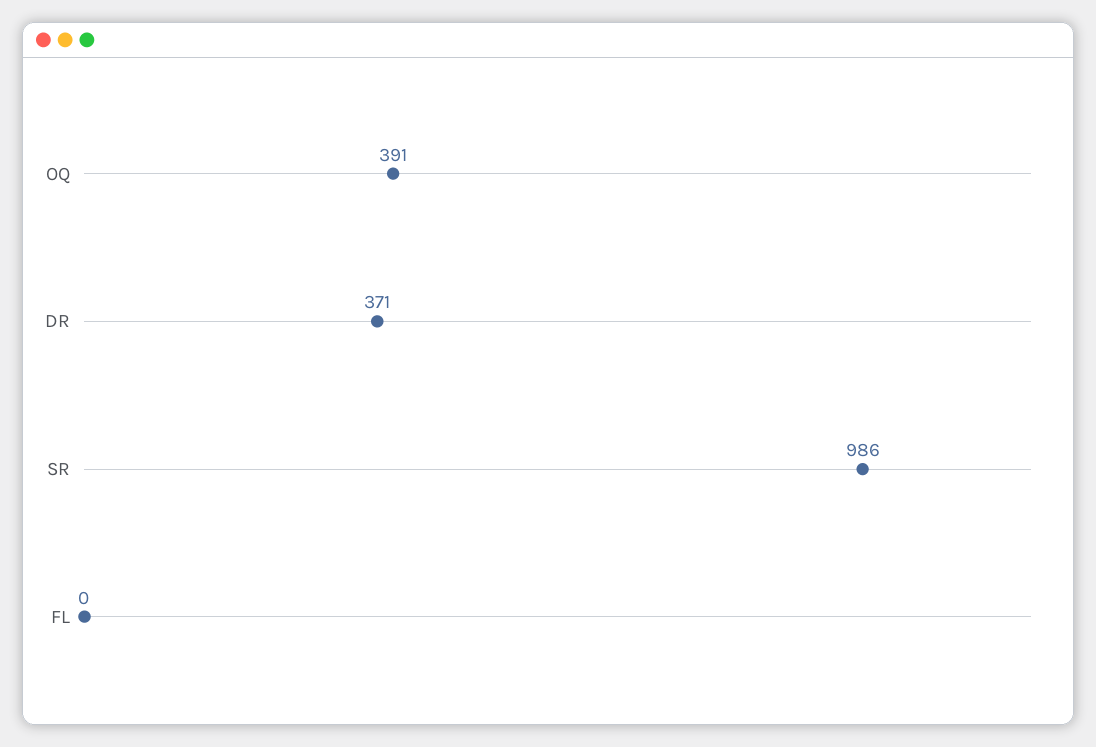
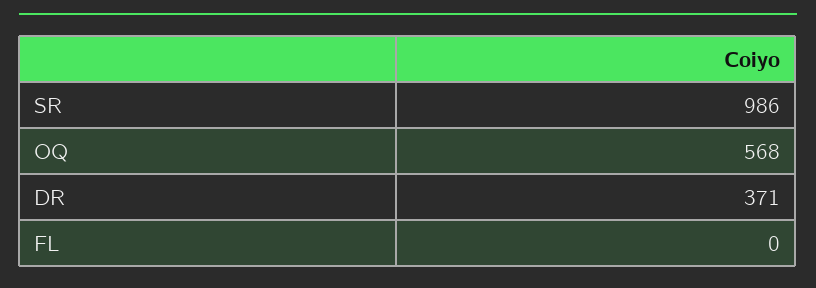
OQ: 391 -> 568

